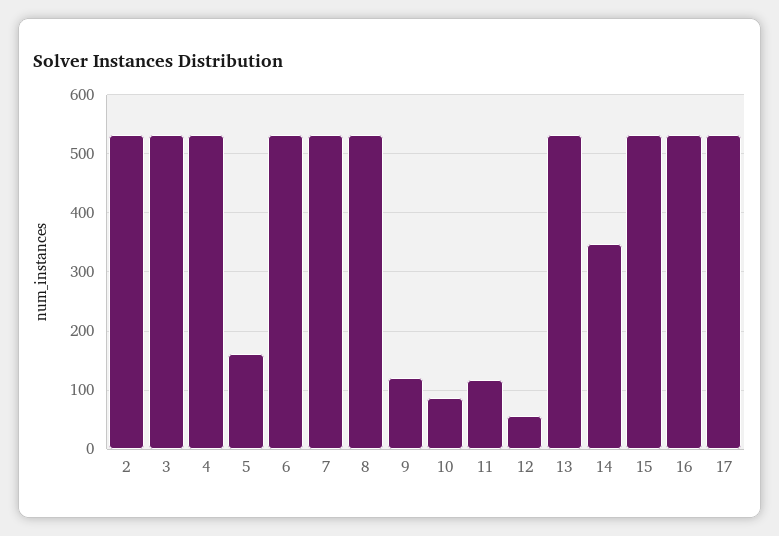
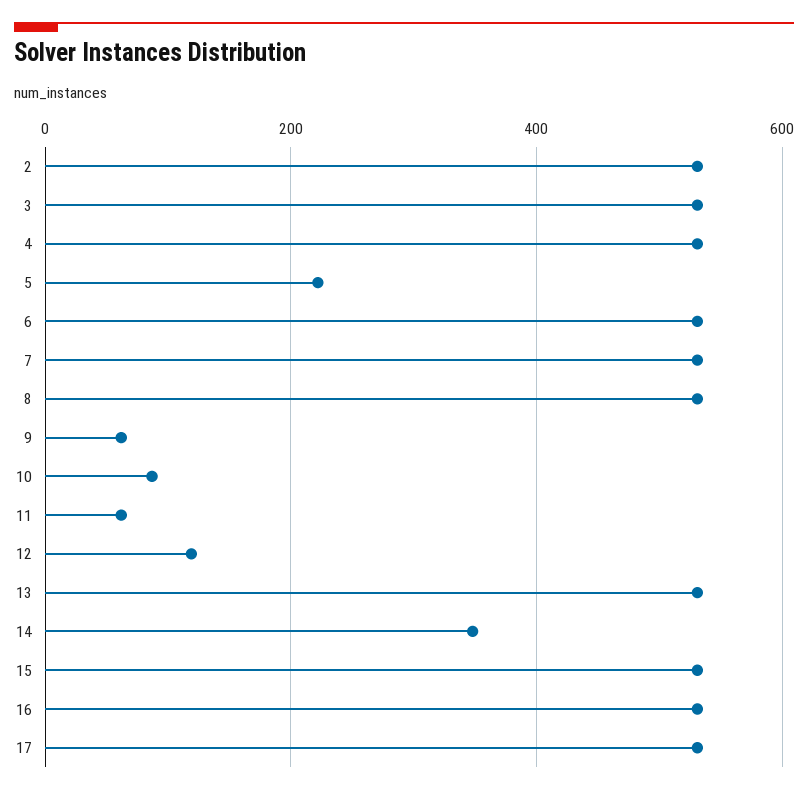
5: 160 -> 220
9: 120 -> 60
11: 120 -> 60
12: 60 -> 120

